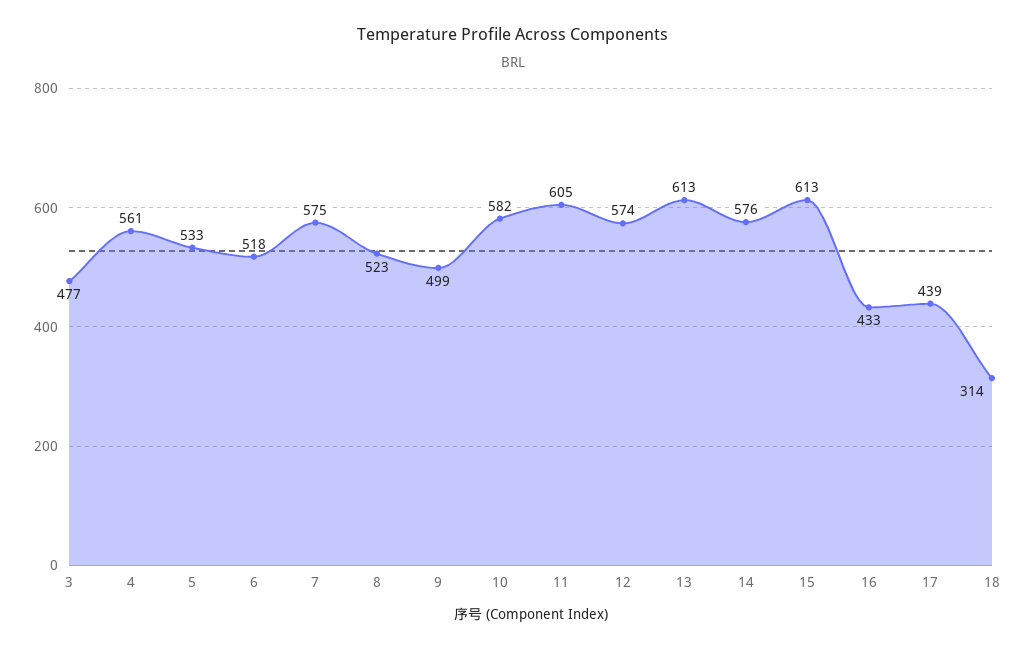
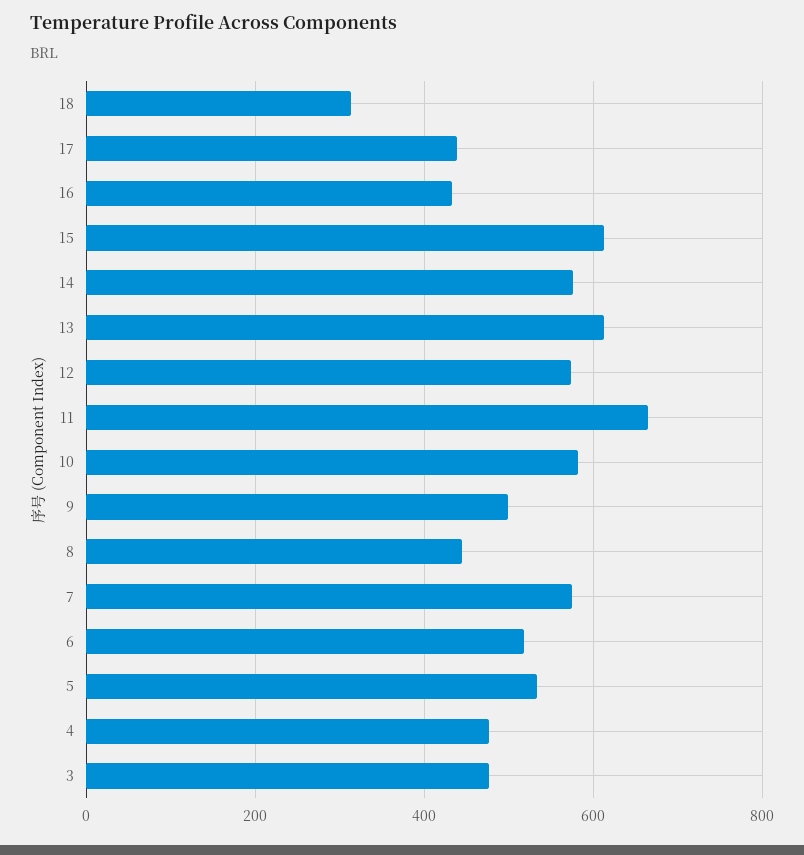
4: 561 -> 480
8: 523 -> 440
11: 605 -> 660

